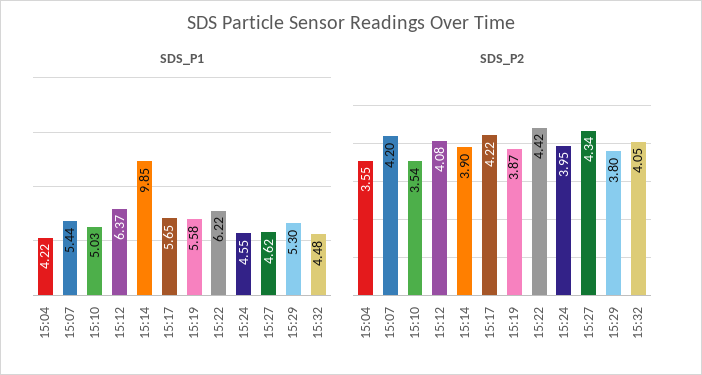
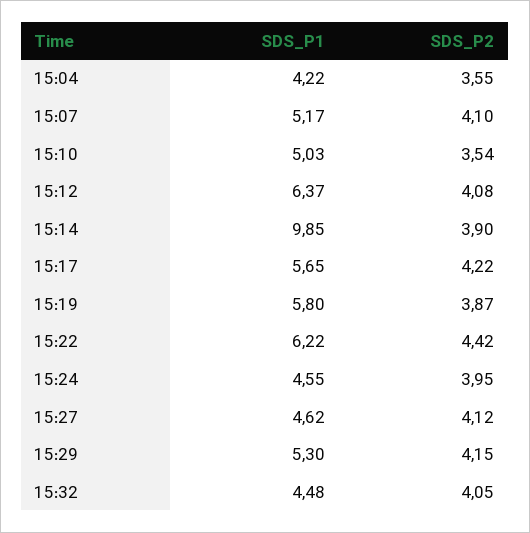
SDS_P1, 15:07: 5.44 -> 5.17
SDS_P1, 15:19: 5.58 -> 5.8
SDS_P2, 15:07: 4.2 -> 4.1
SDS_P2, 15:27: 4.34 -> 4.12
SDS_P2, 15:29: 3.8 -> 4.15

